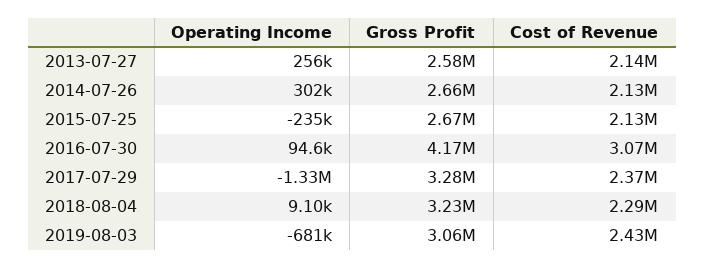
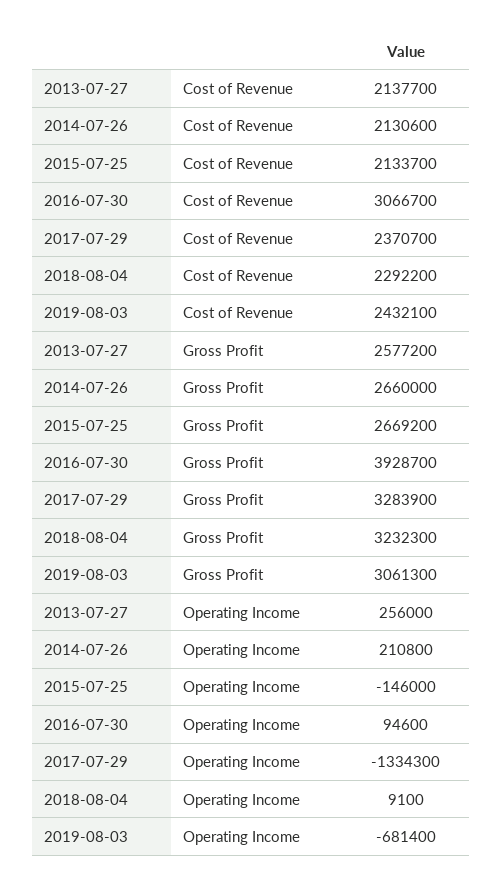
Operating Income, 2014-07-26: 302000 -> 210800
Operating Income, 2015-07-25: -235000 -> -146000
Gross Profit, 2016-07-30: 4170000 -> 3928700

